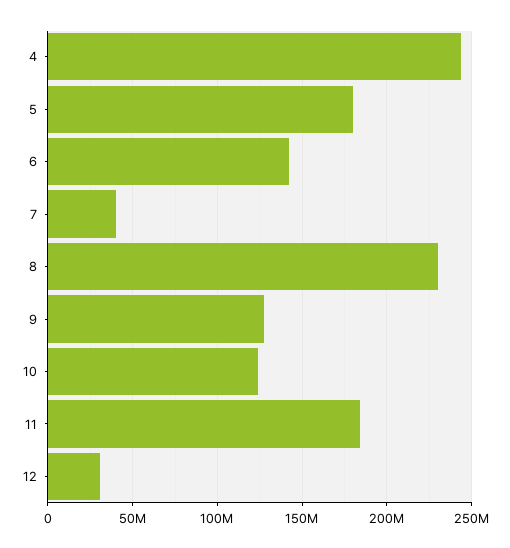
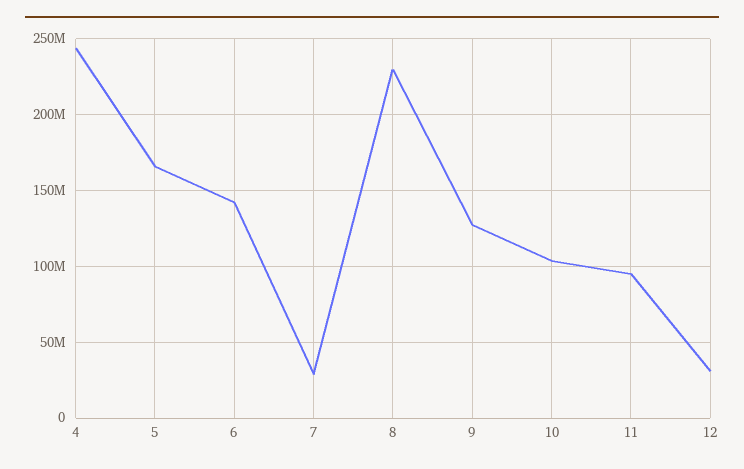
5: 180000000 -> 165000000
7: 40000000 -> 30000000
10: 125000000 -> 105000000
11: 185000000 -> 95000000

